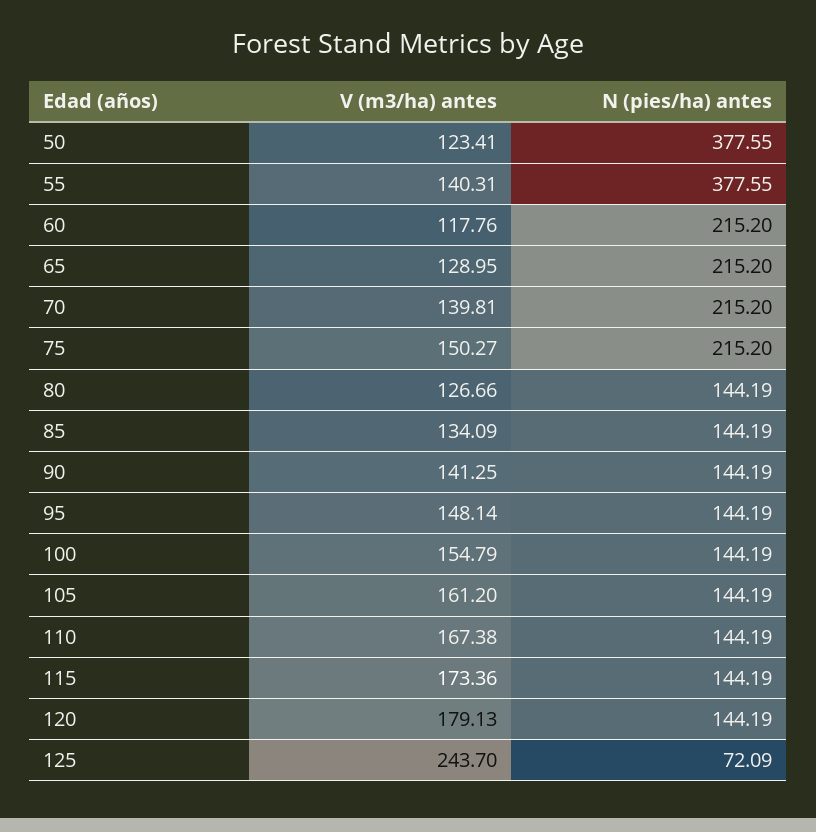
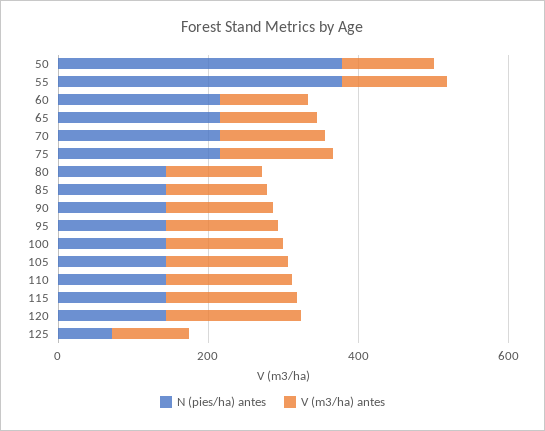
V (m3/ha) antes, 125: 243.7 -> 100

